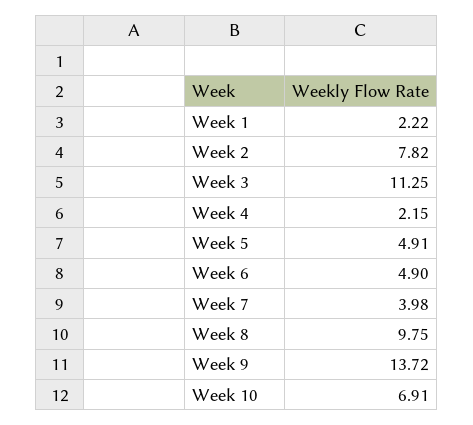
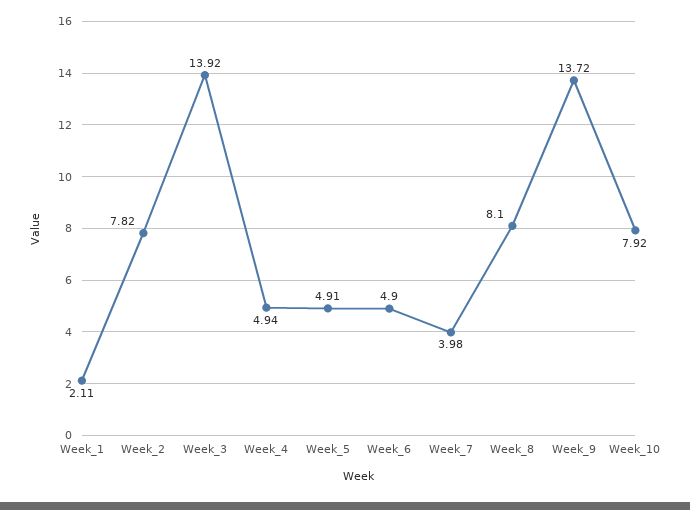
Week 1: 2.22 -> 2.11
Week 3: 11.25 -> 13.92
Week 4: 2.15 -> 4.94
Week 8: 9.75 -> 8.1
Week 10: 6.91 -> 7.92

